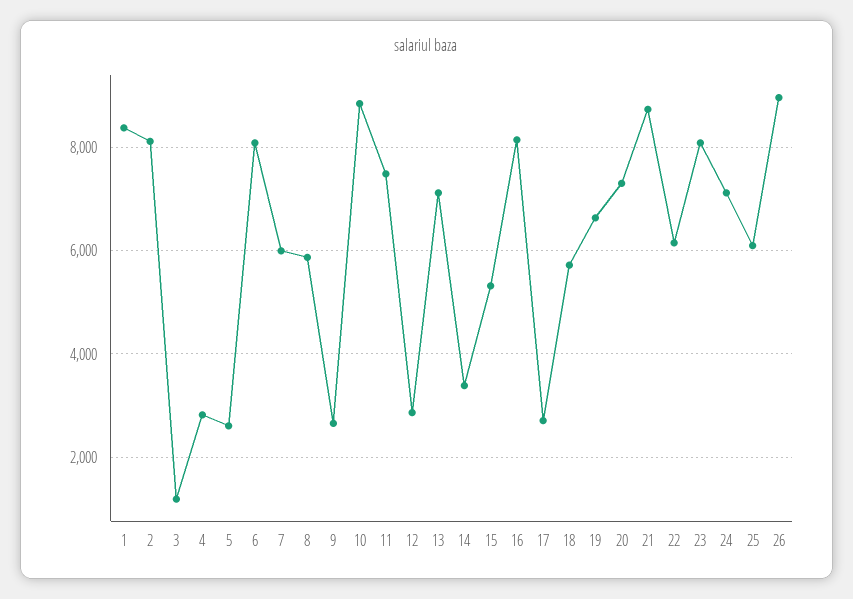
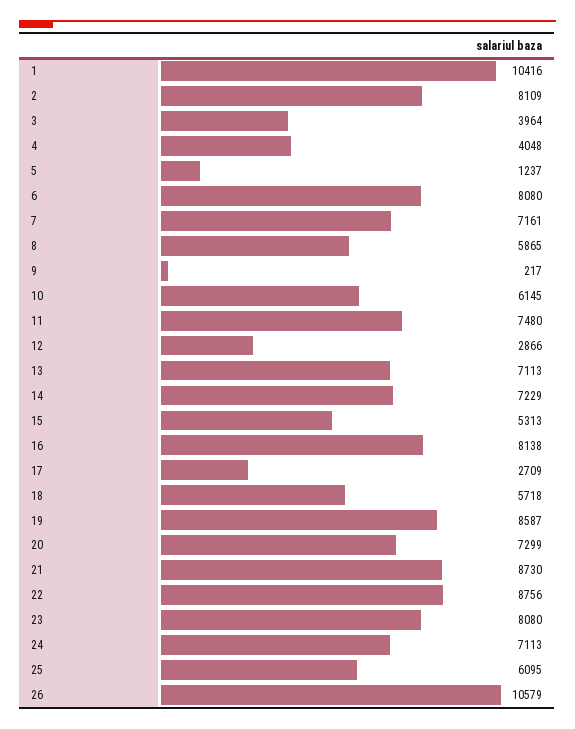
1: 8400 -> 10416
3: 1200 -> 3964
4: 2800 -> 4048
5: 2600 -> 1237
7: 6000 -> 7161
9: 2600 -> 217
10: 8800 -> 6145
14: 3400 -> 7229
19: 6600 -> 8587
22: 6200 -> 8756
26: 9000 -> 10579

